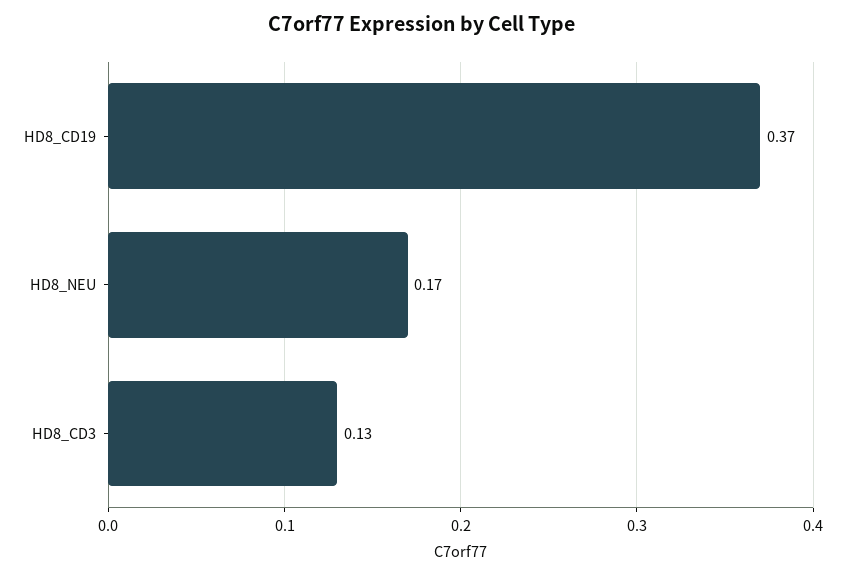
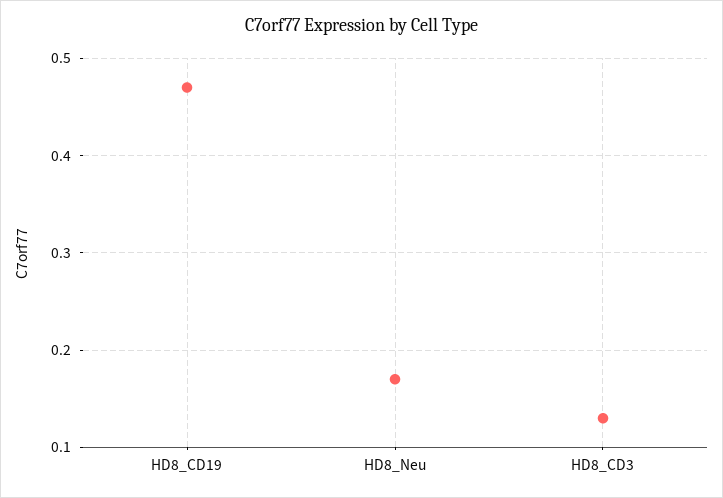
HD8_CD19: 0.37 -> 0.47

